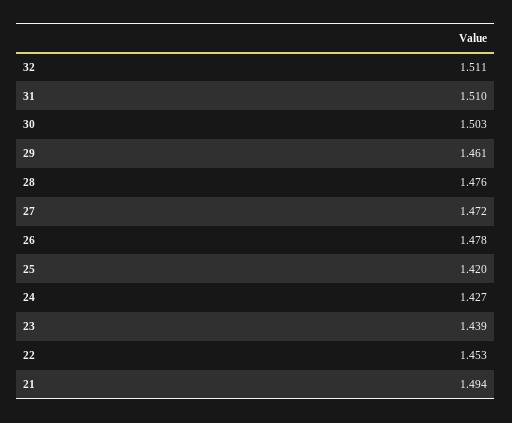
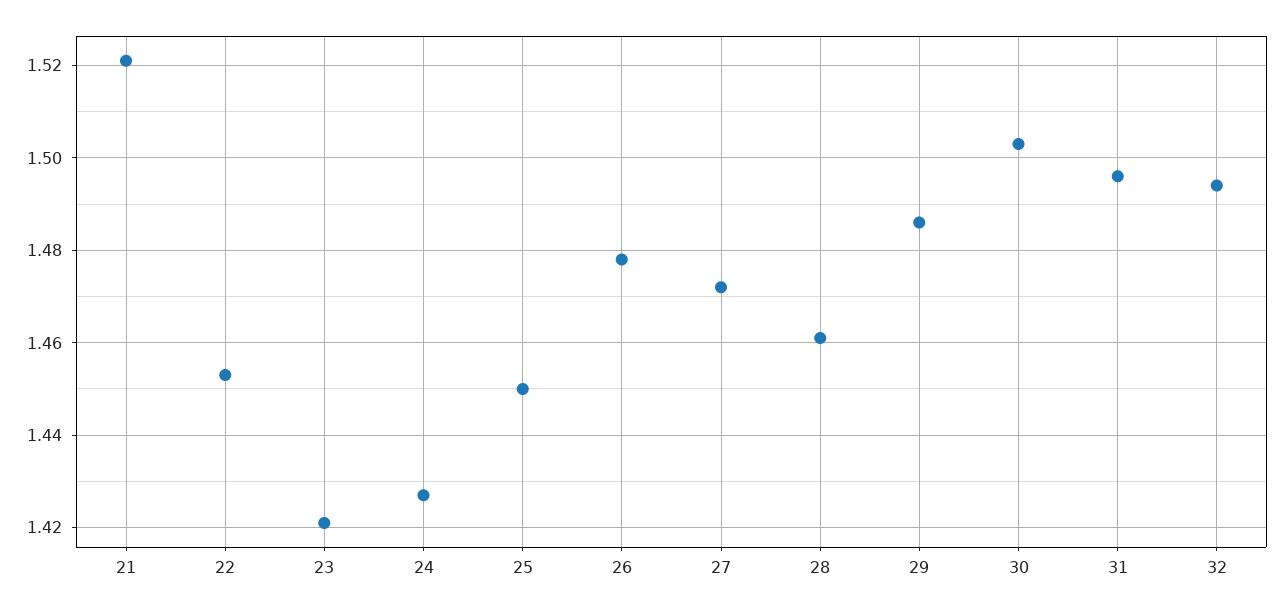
32: 1.511 -> 1.495
31: 1.51 -> 1.495
29: 1.461 -> 1.485
28: 1.476 -> 1.46
25: 1.42 -> 1.45
23: 1.439 -> 1.42
21: 1.494 -> 1.52

